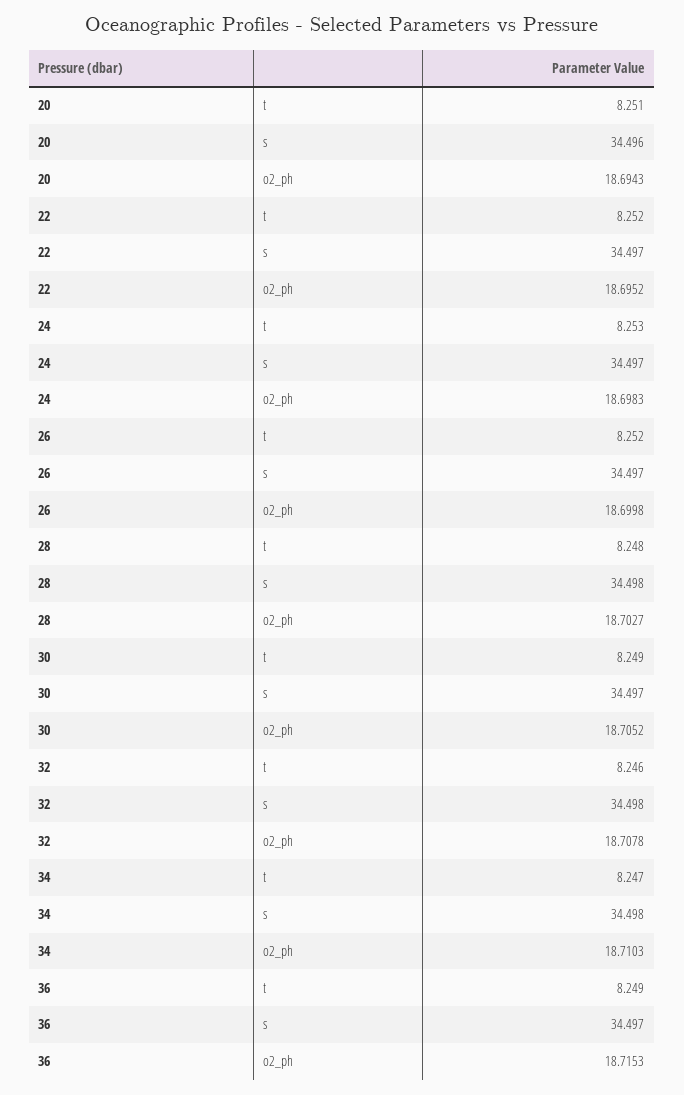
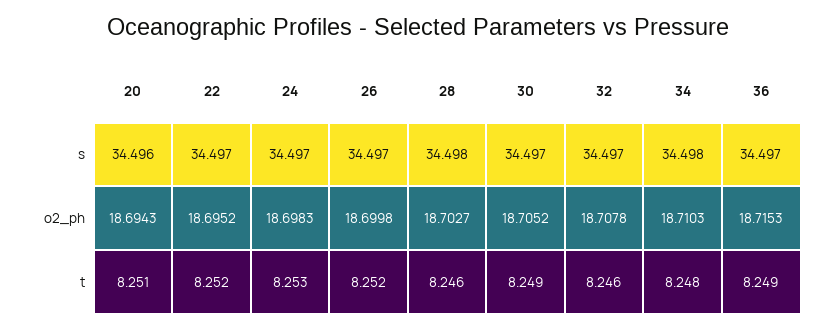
28, t: 8.248 -> 8.246
32, s: 34.498 -> 34.497
34, t: 8.247 -> 8.248

